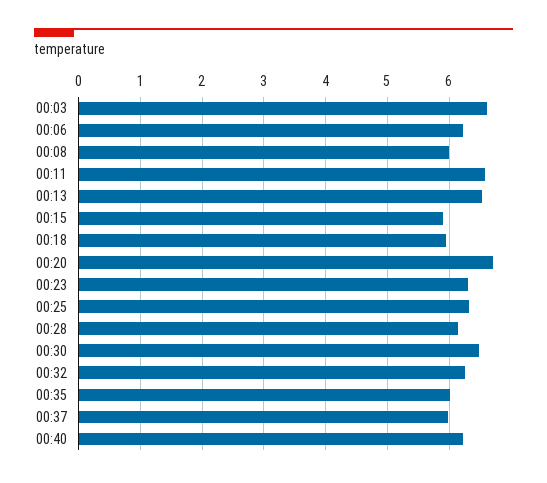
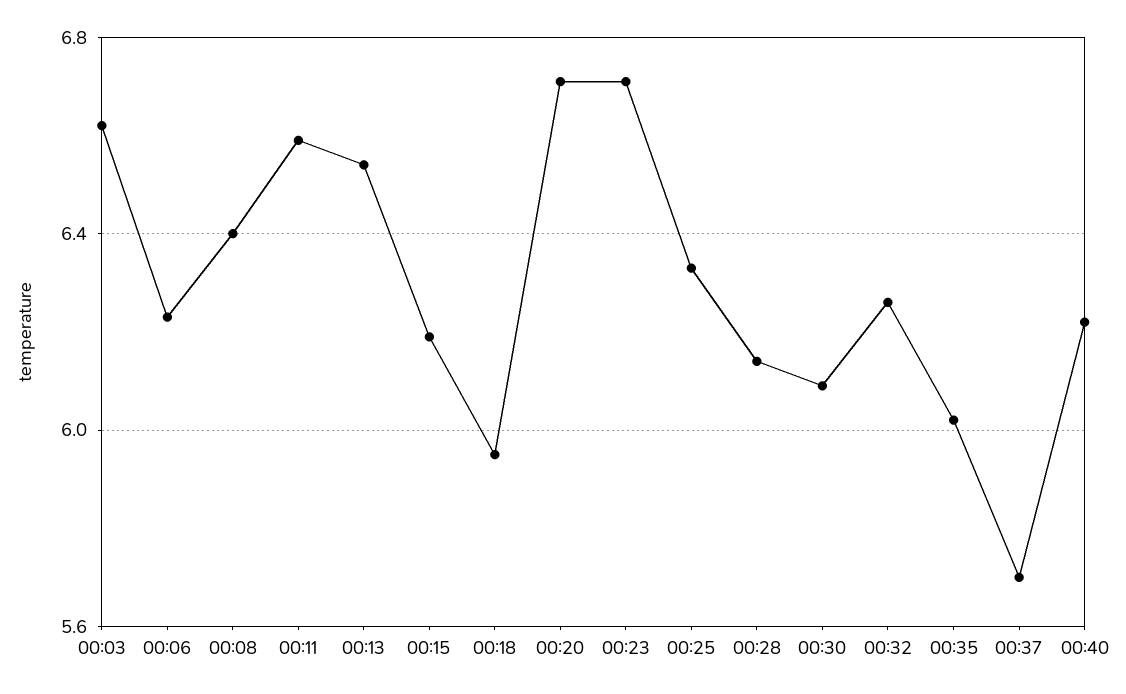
00:08: 6 -> 6.4
00:15: 5.9 -> 6.2
00:23: 6.3 -> 6.7
00:30: 6.5 -> 6.1
00:37: 6 -> 5.7

